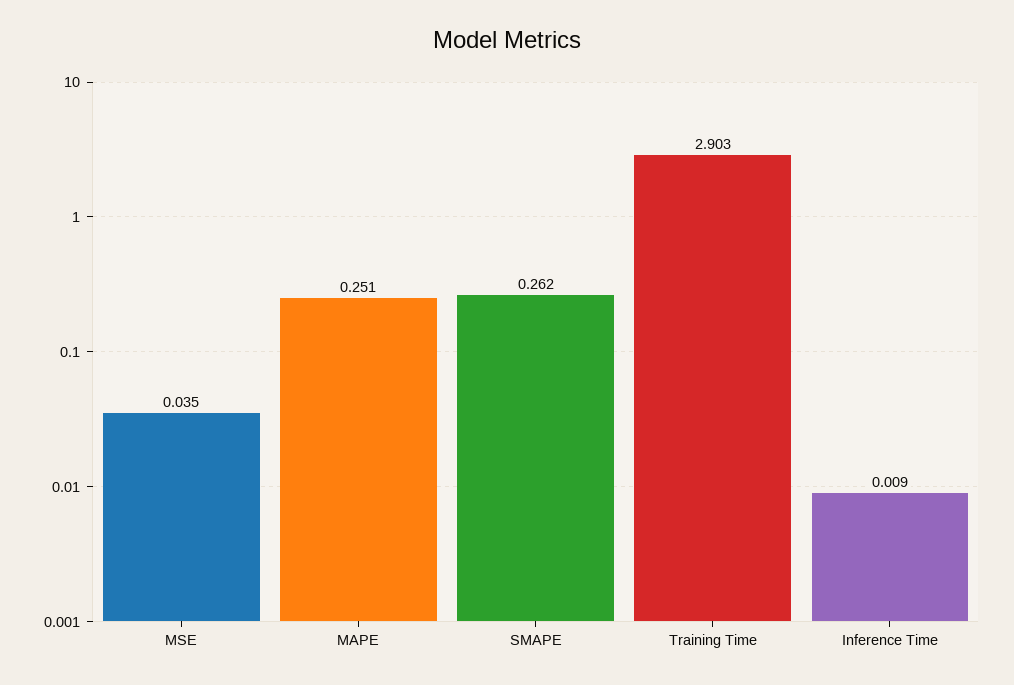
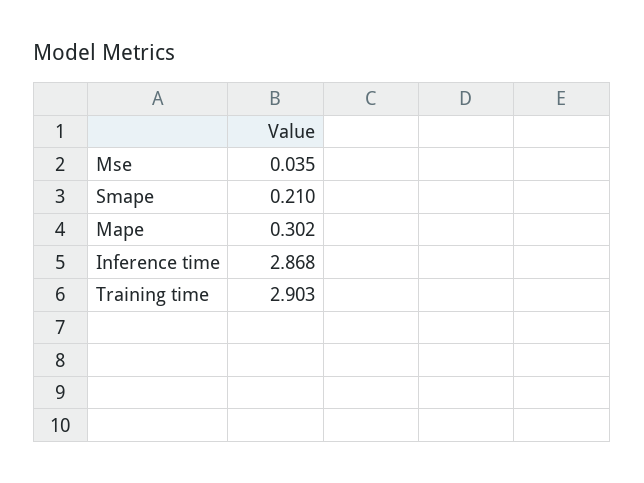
MAPE: 0.251 -> 0.302
SMAPE: 0.262 -> 0.21
Inference Time: 0.009 -> 2.868

